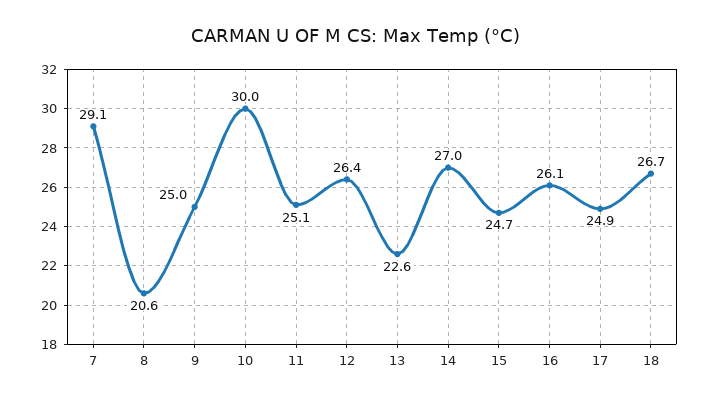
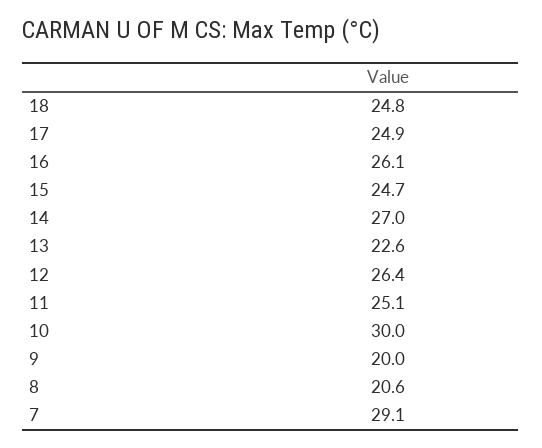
9: 25 -> 20
18: 26.7 -> 24.8

